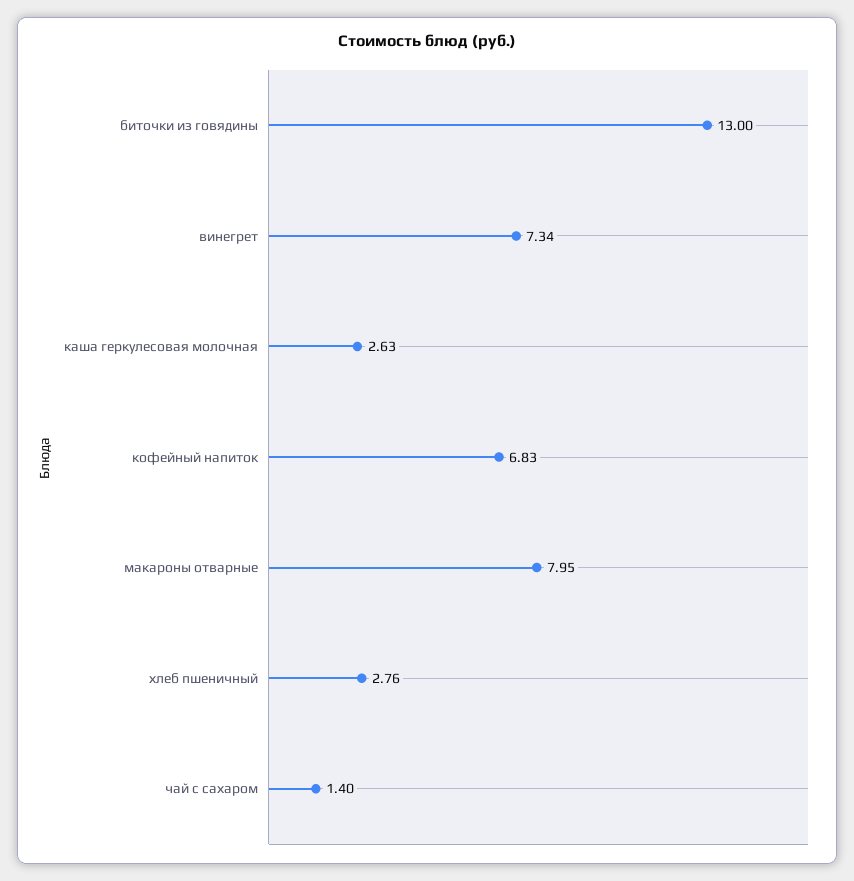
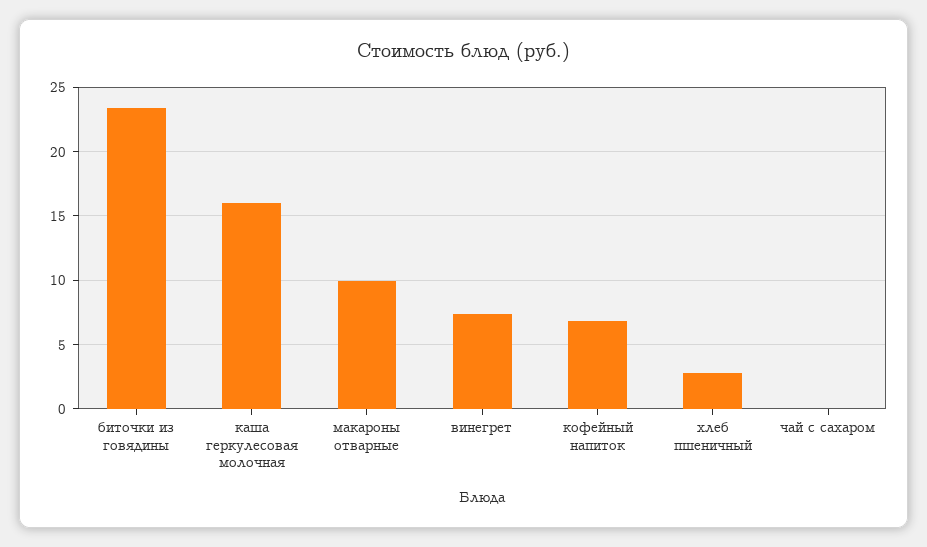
биточки из говядины: 13 -> 23.5
каша геркулесовая молочная: 2.63 -> 16
макароны отварные: 7.95 -> 10
чай с сахаром: 1.4 -> 0

